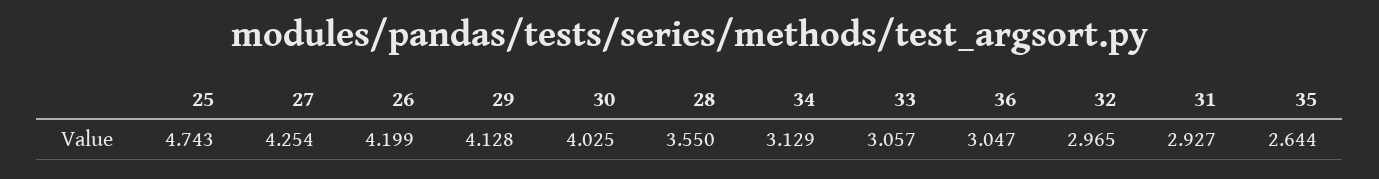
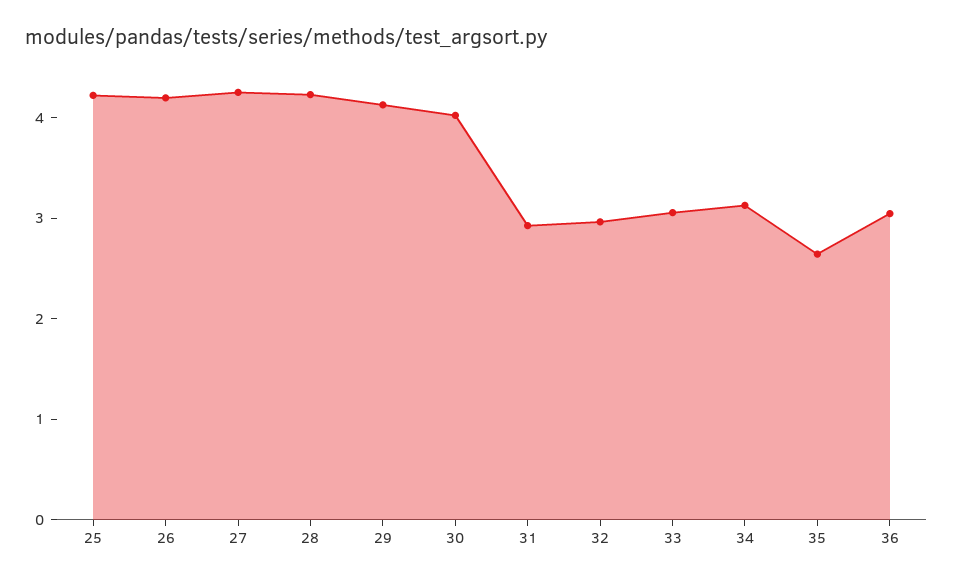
25: 4.743 -> 4.2
28: 3.55 -> 4.2

